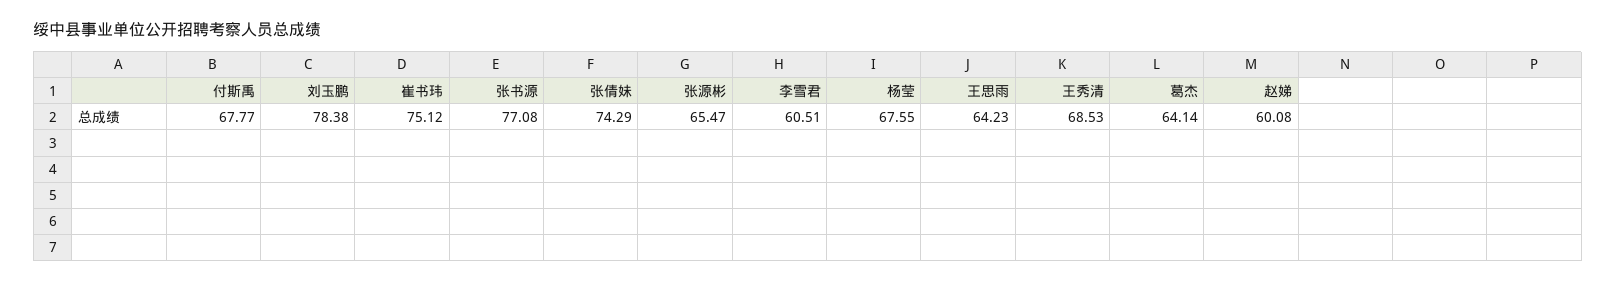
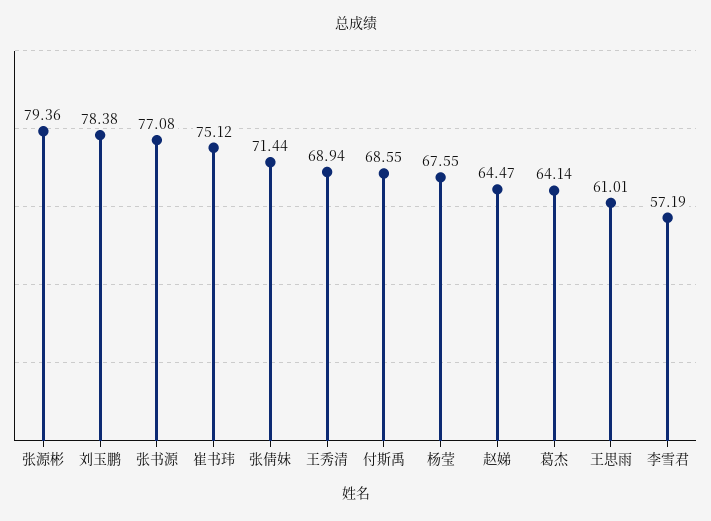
付斯禹: 67.77 -> 68.55
张倩妹: 74.29 -> 71.44
张源彬: 65.47 -> 79.36
李雪君: 60.51 -> 57.19
王思雨: 64.23 -> 61.01
王秀清: 68.53 -> 68.94
赵娣: 60.08 -> 64.47

